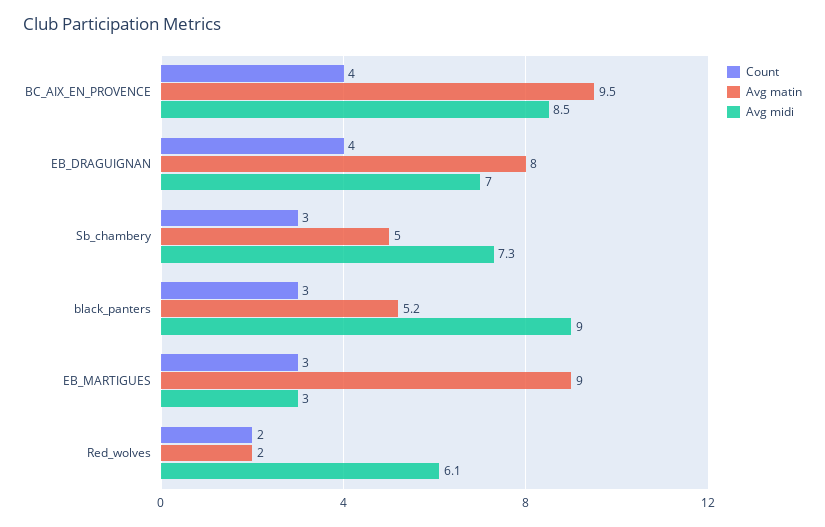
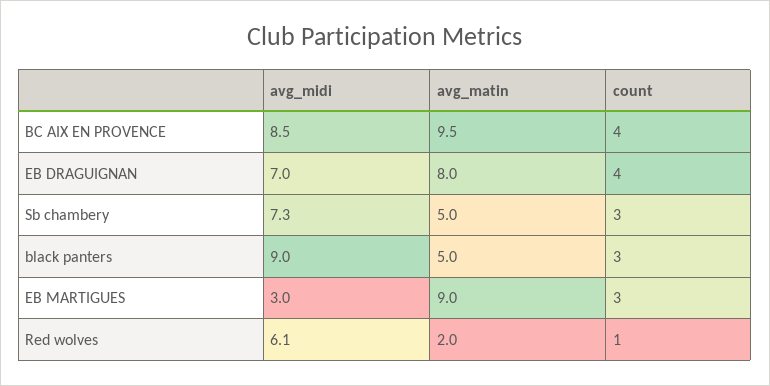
Avg matin, black_panters: 5.2 -> 5
Count, Red_wolves: 2 -> 1

